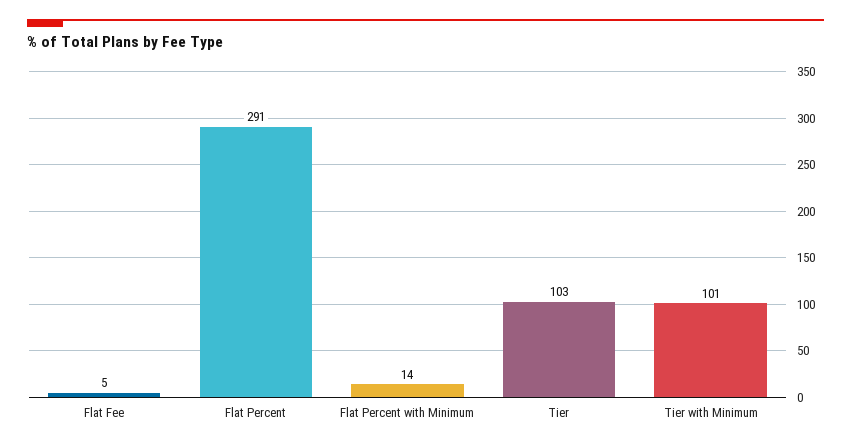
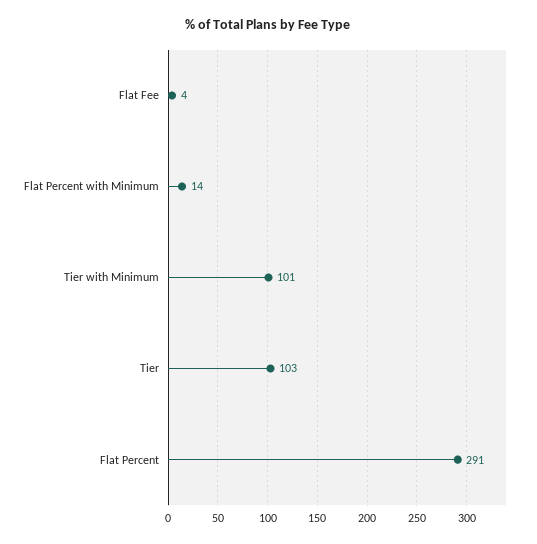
Flat Fee: 5 -> 4

